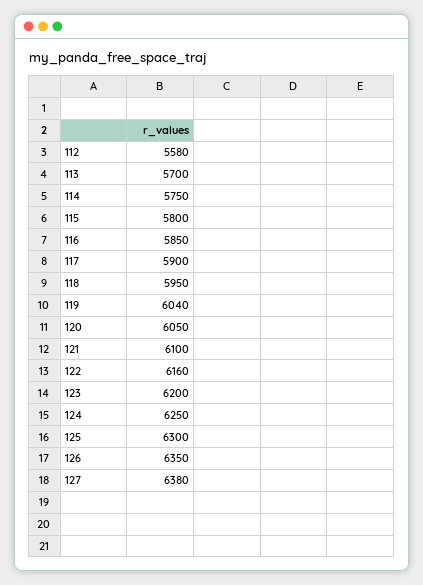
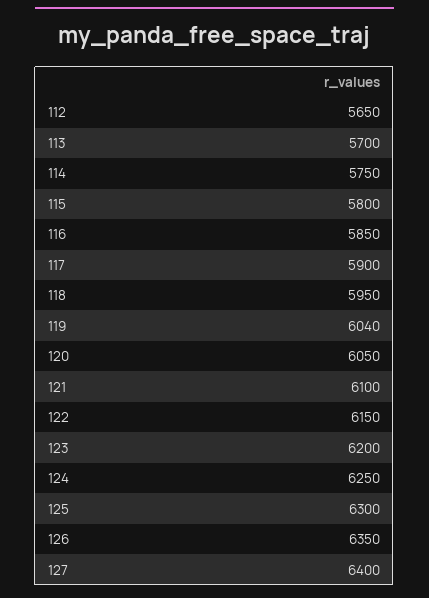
112: 5580 -> 5650
122: 6160 -> 6150
127: 6380 -> 6400

